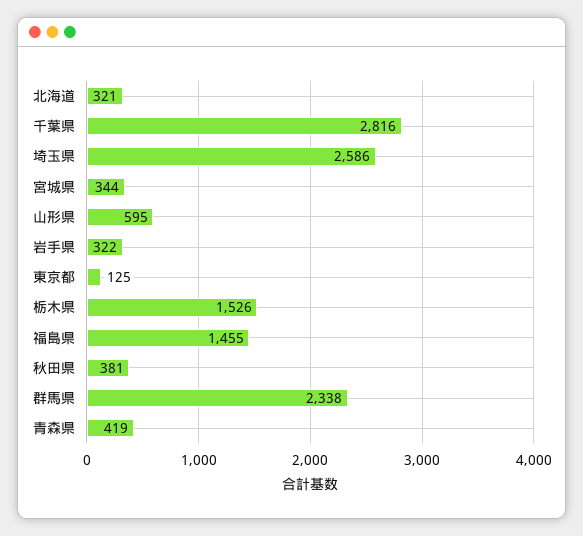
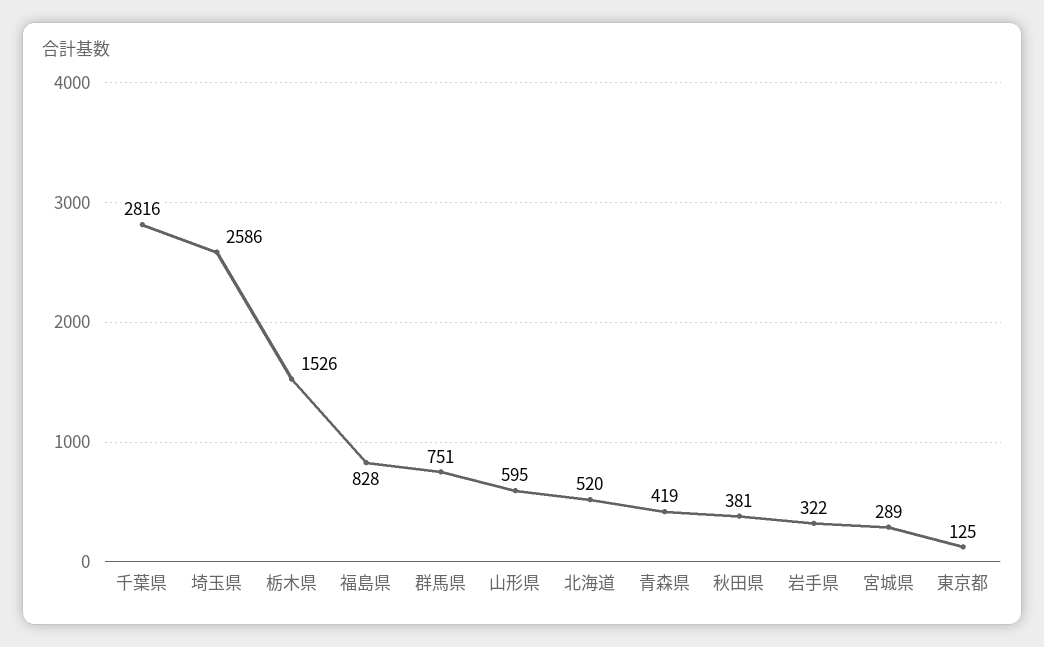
北海道: 321 -> 520
宮城県: 344 -> 289
福島県: 1455 -> 828
群馬県: 2338 -> 751

